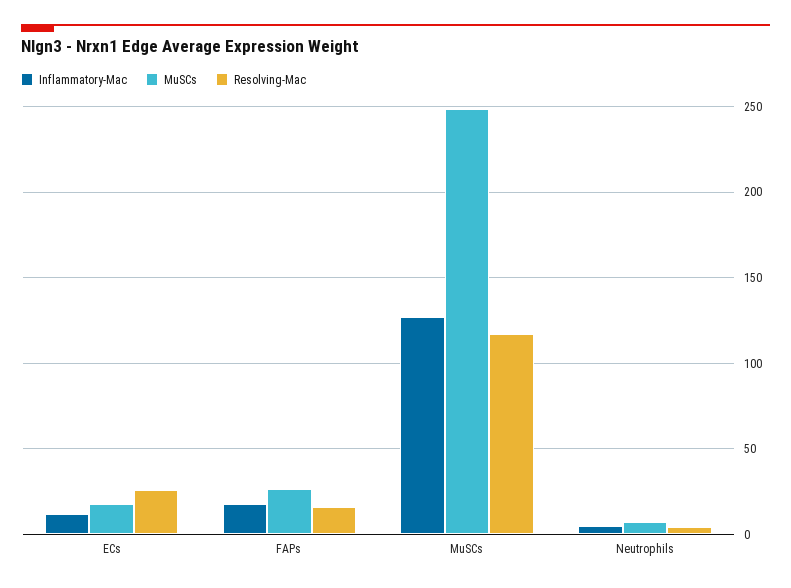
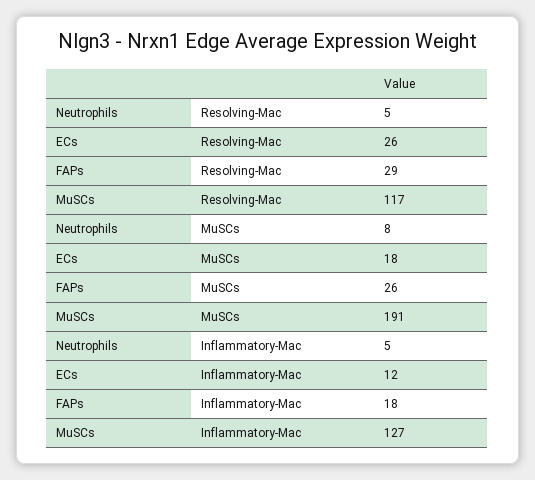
Resolving-Mac, FAPs: 15 -> 29
MuSCs, MuSCs: 250 -> 191

